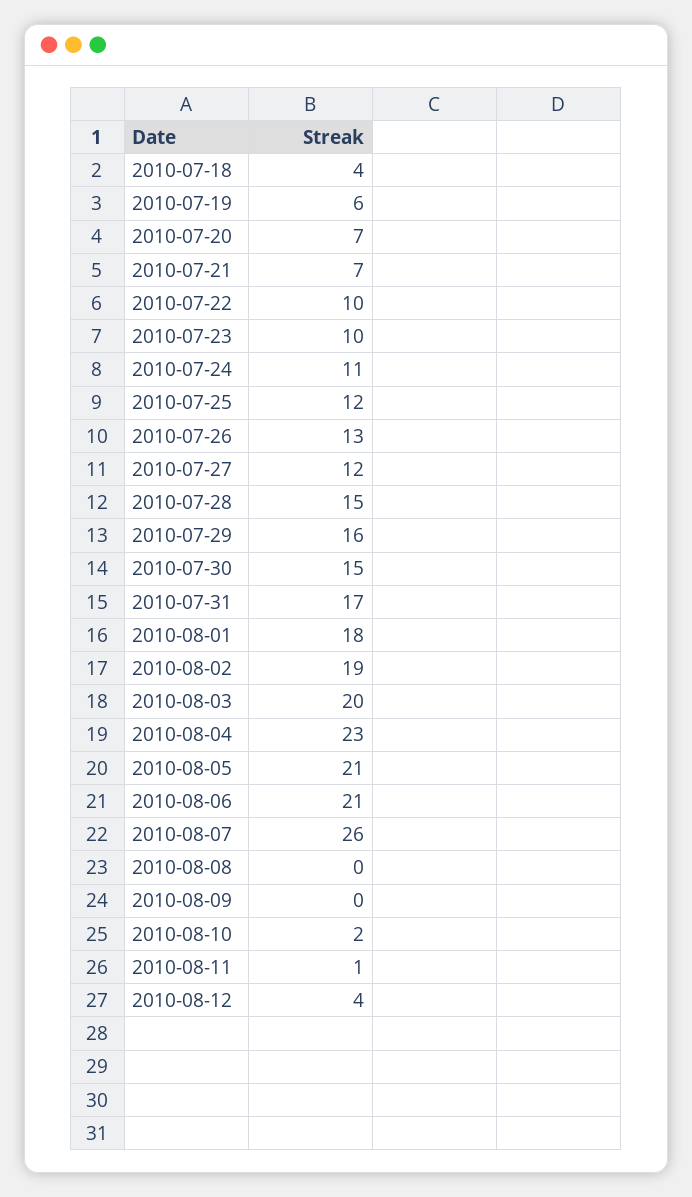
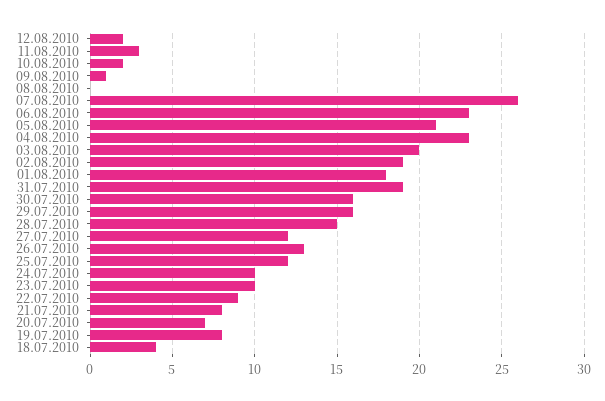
2010-07-19: 6 -> 8
2010-07-21: 7 -> 8
2010-07-22: 10 -> 9
2010-07-24: 11 -> 10
2010-07-30: 15 -> 16
2010-07-31: 17 -> 19
2010-08-06: 21 -> 23
2010-08-09: 0 -> 1
2010-08-11: 1 -> 3
2010-08-12: 4 -> 2

